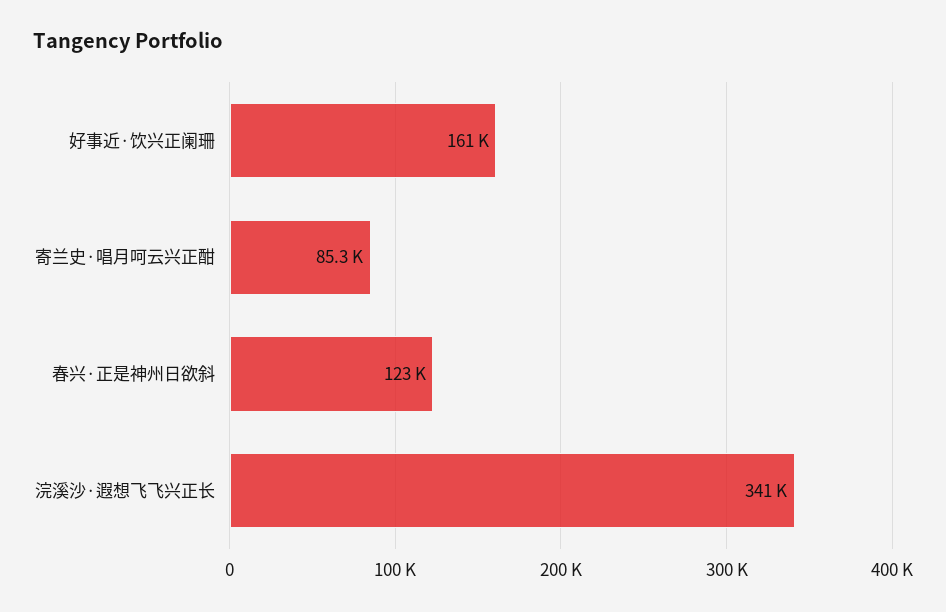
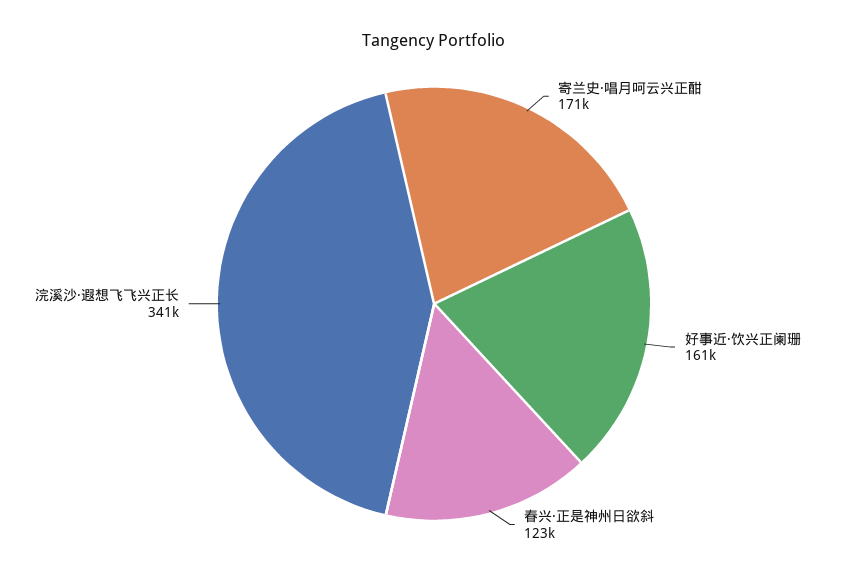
寄兰史·唱月呵云兴正酣: 85300 -> 171000

